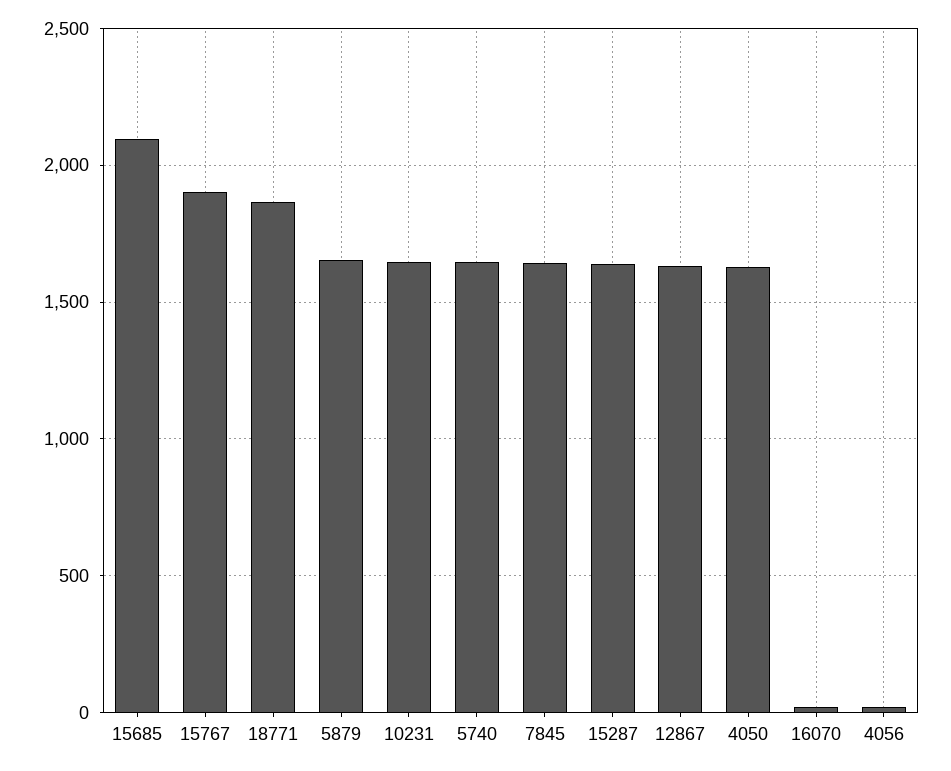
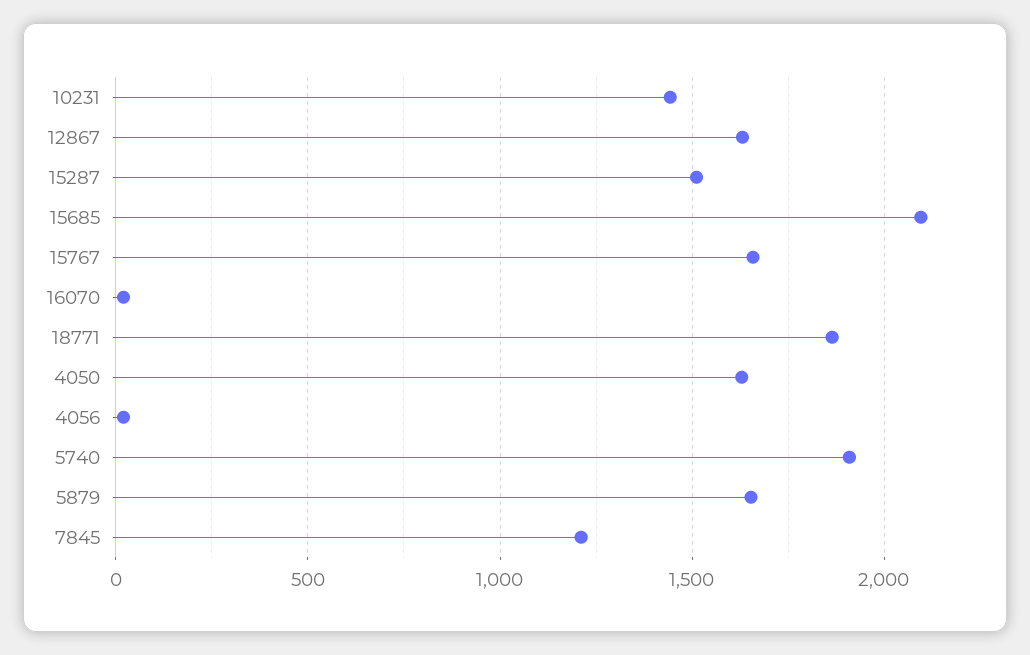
15767: 1900 -> 1650
10231: 1650 -> 1450
5740: 1650 -> 1900
7845: 1650 -> 1200
15287: 1650 -> 1500

